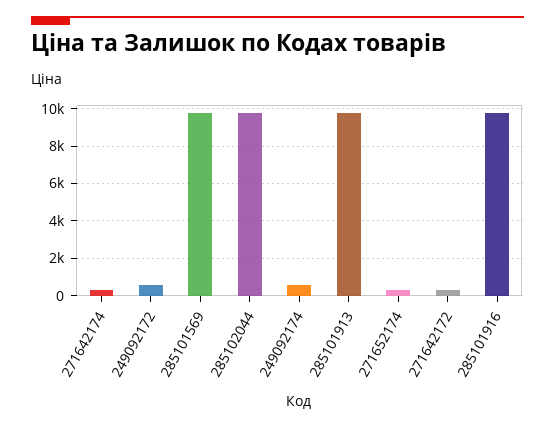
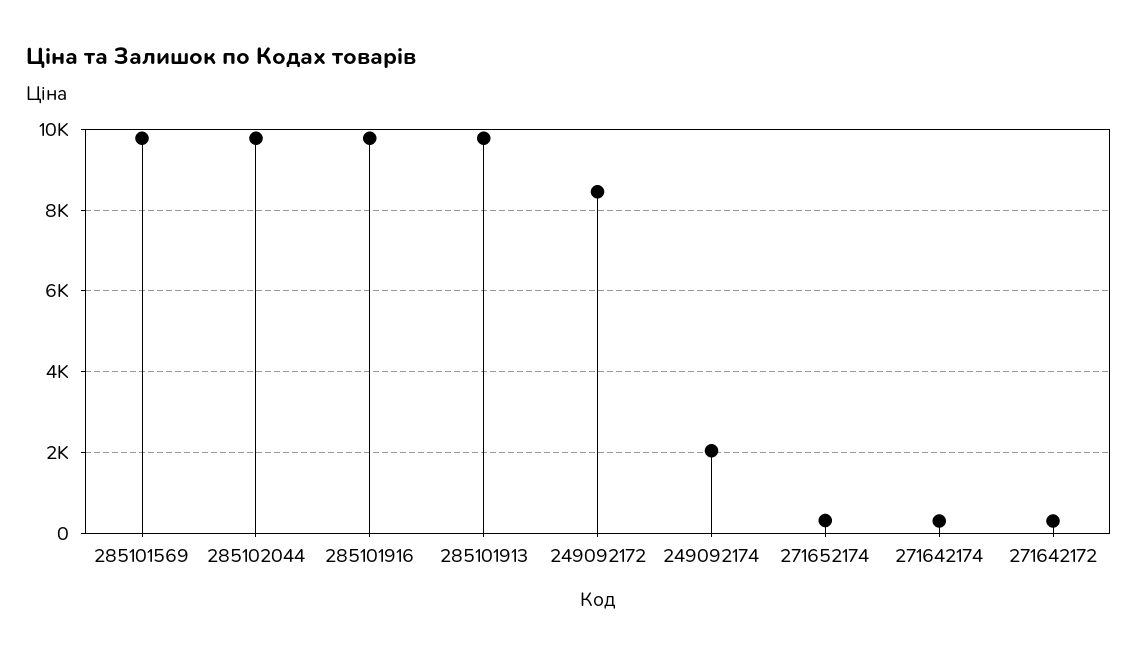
249092172: 500 -> 8400
249092174: 500 -> 2000

